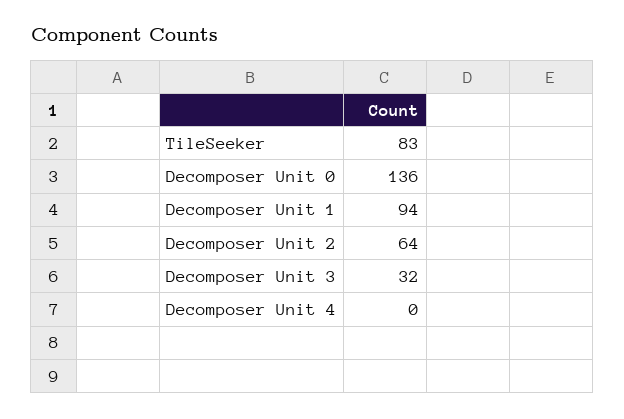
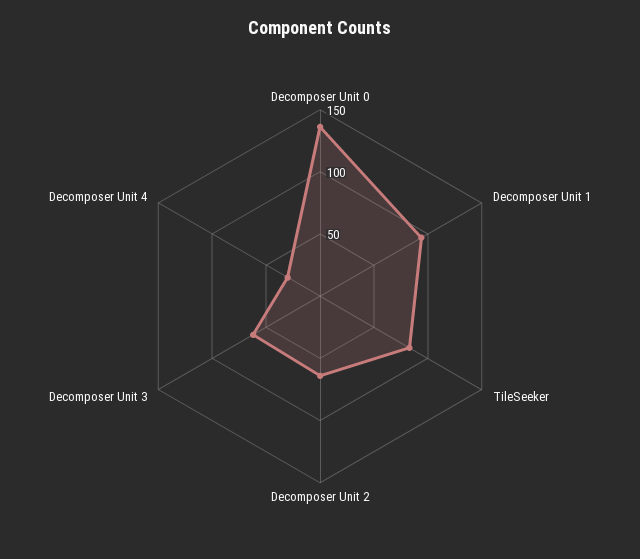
Decomposer Unit 3: 32 -> 60
Decomposer Unit 4: 0 -> 30

